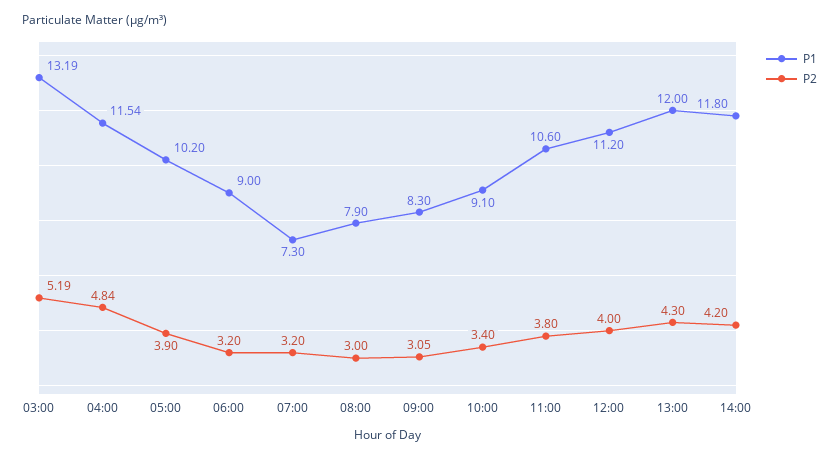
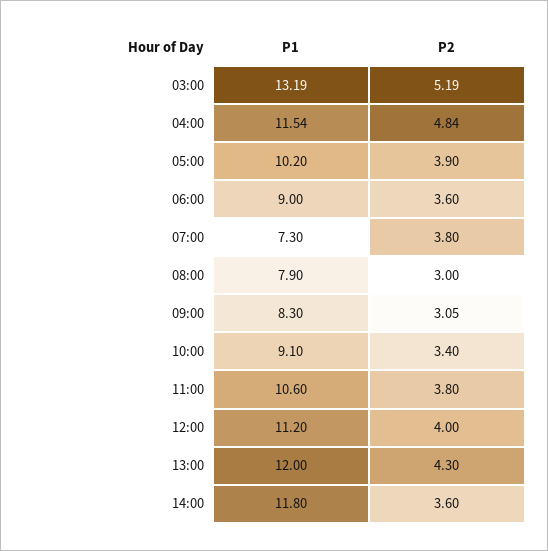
P2, 06:00: 3.2 -> 3.6
P2, 07:00: 3.2 -> 3.8
P2, 14:00: 4.2 -> 3.6

